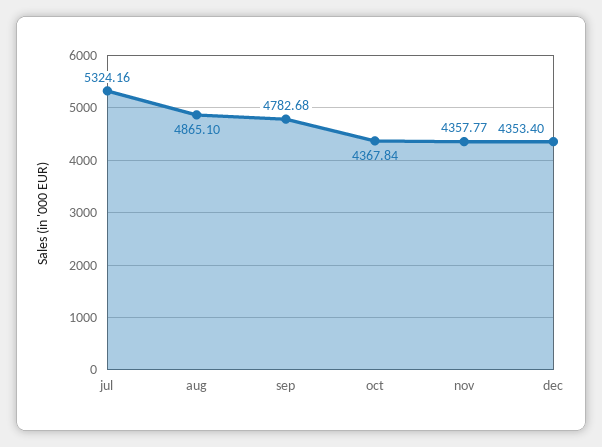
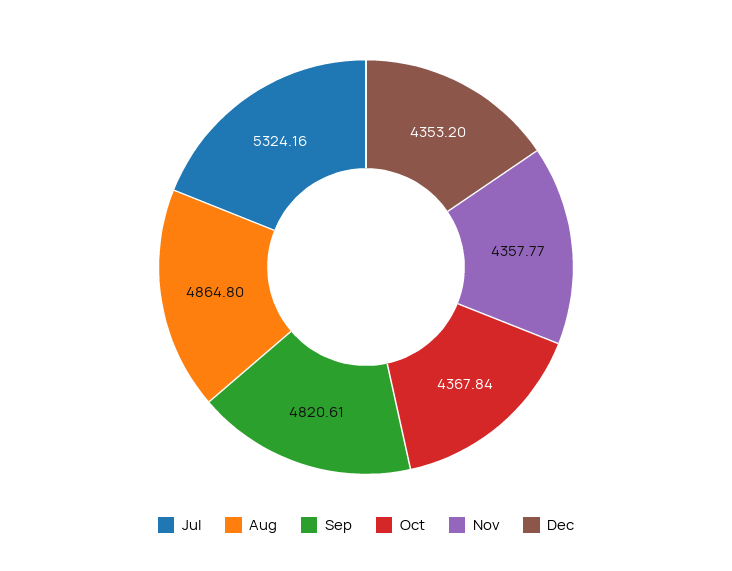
aug: 4865.1 -> 4864.8
sep: 4782.68 -> 4820.61
dec: 4353.4 -> 4353.2

